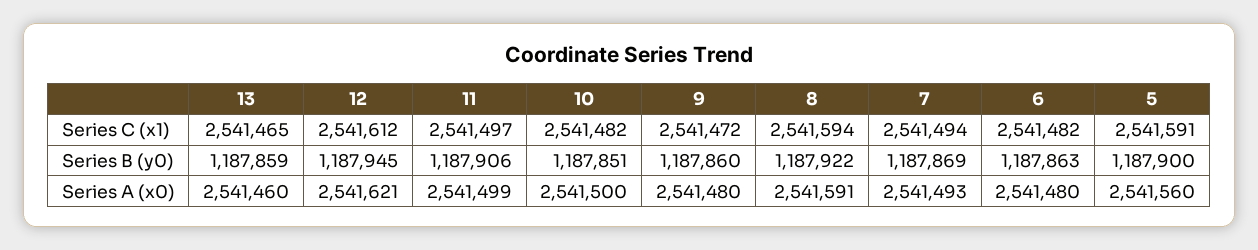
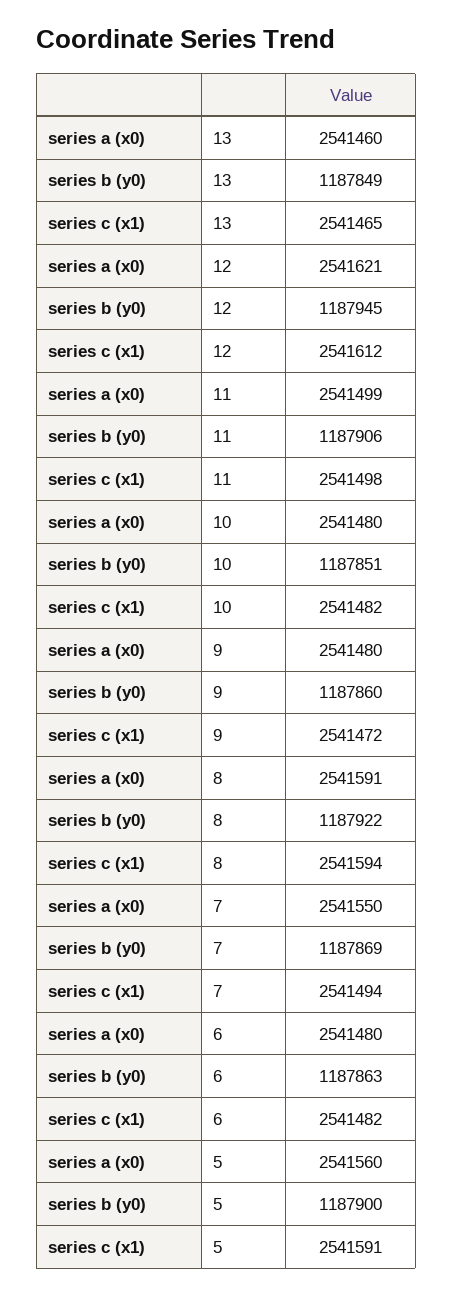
11, Series C (x1): 2541497 -> 2541498
13, Series B (y0): 1187859 -> 1187849
10, Series A (x0): 2541500 -> 2541480
7, Series A (x0): 2541493 -> 2541550

